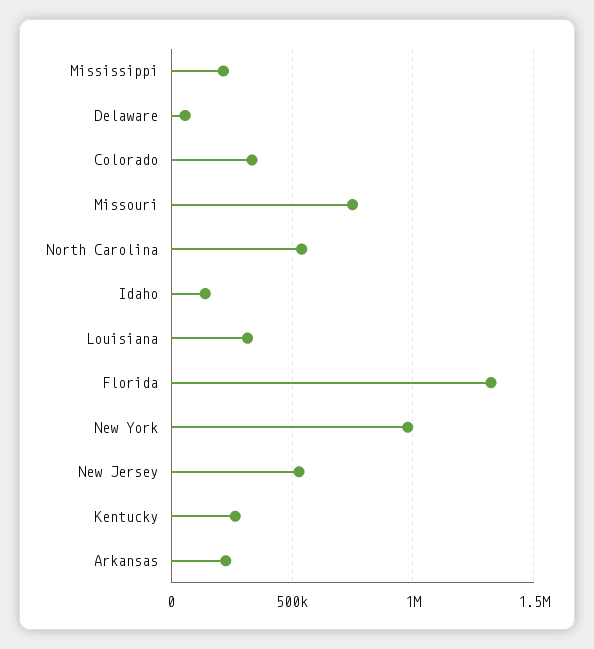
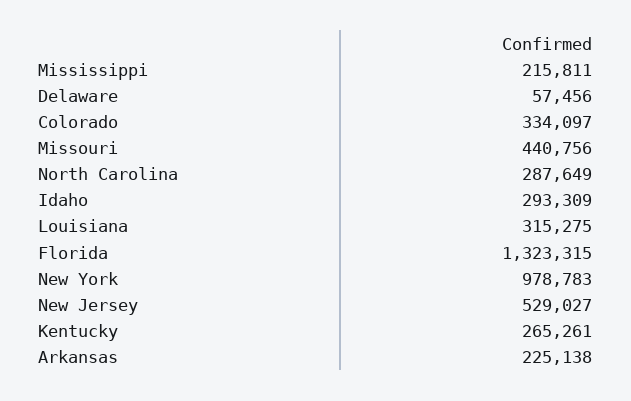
Missouri: 750000 -> 440756
North Carolina: 550000 -> 287649
Idaho: 150000 -> 293309

